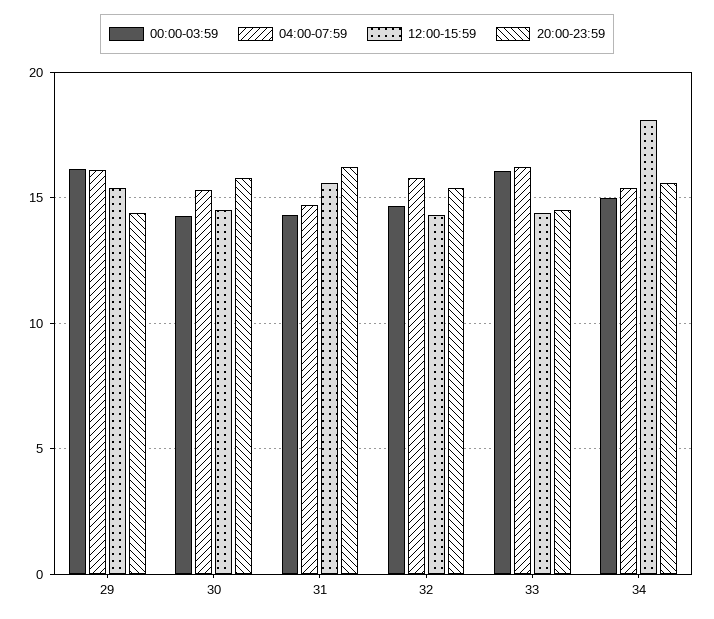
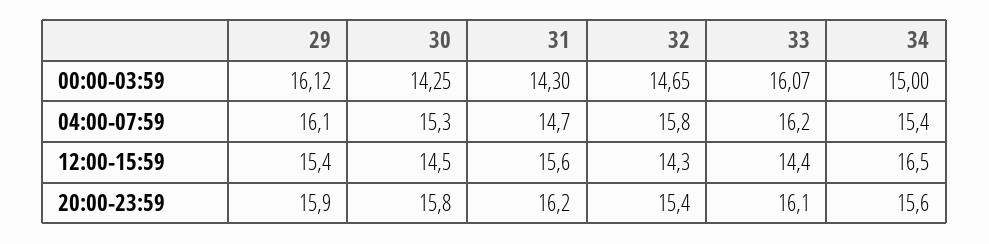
20:00-23:59, 29: 14.5 -> 15.9
20:00-23:59, 33: 14.5 -> 16.1
12:00-15:59, 34: 18 -> 16.5

